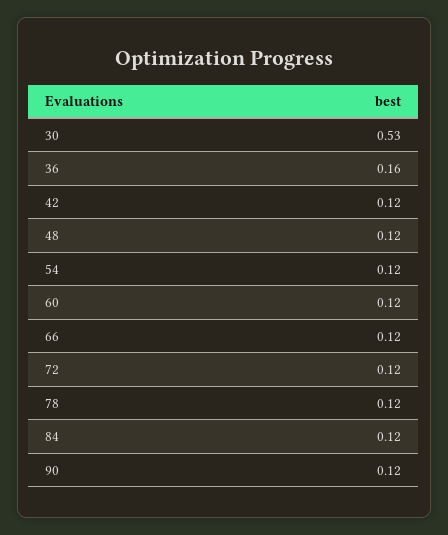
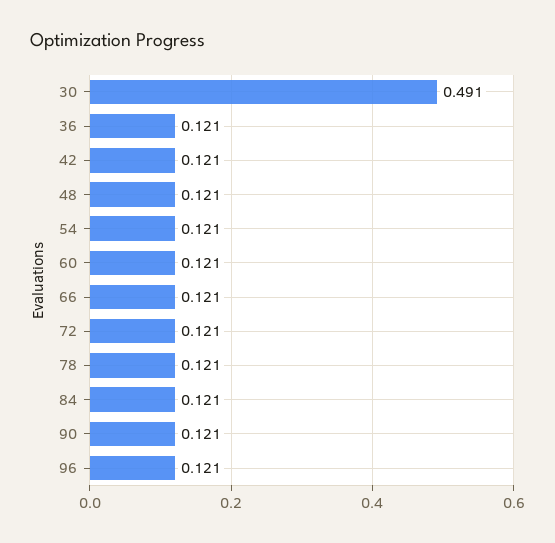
30: 0.53 -> 0.491
36: 0.16 -> 0.121
96: none -> 0.121

